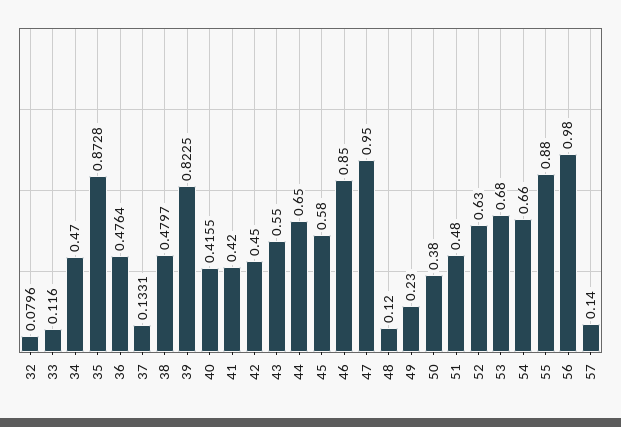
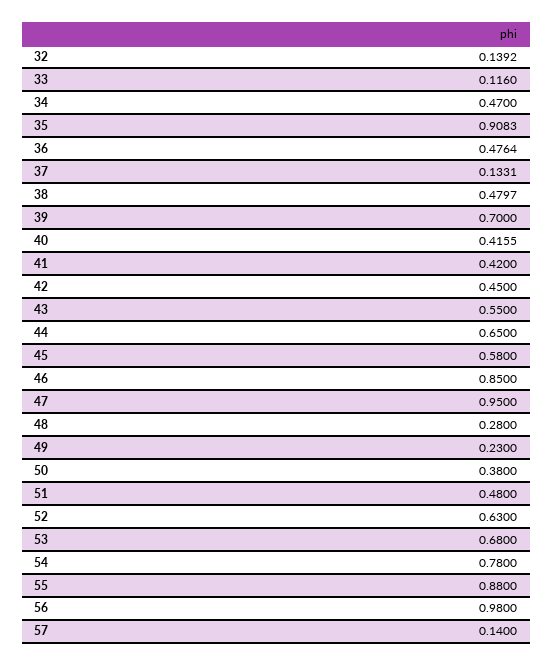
32: 0.0796 -> 0.1392
35: 0.8728 -> 0.9083
39: 0.8225 -> 0.7
48: 0.12 -> 0.28
54: 0.66 -> 0.78

